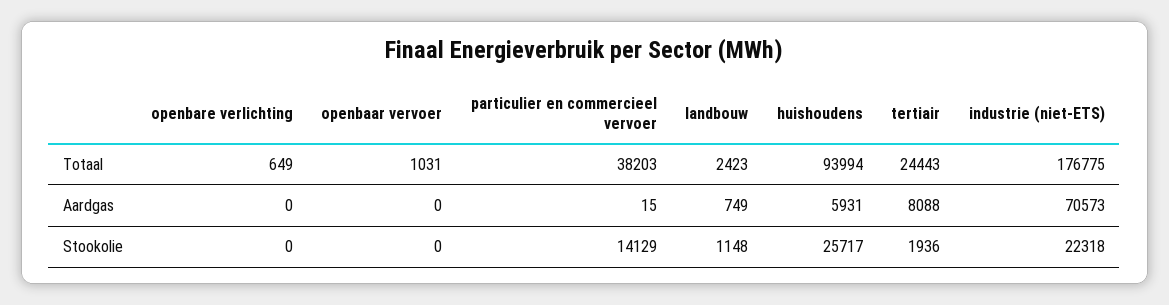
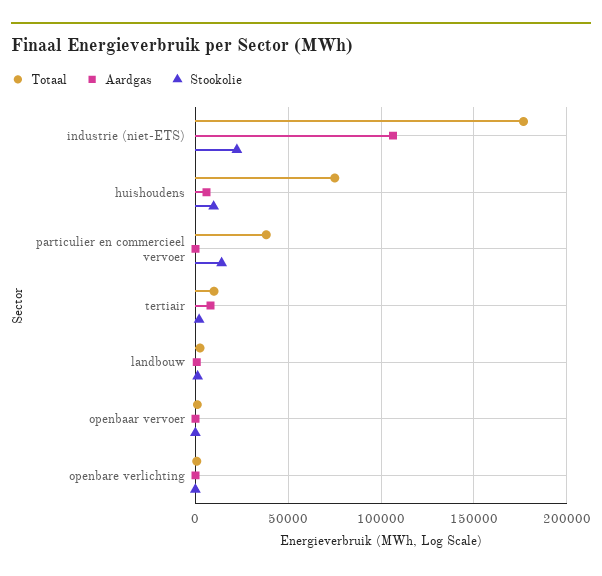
Totaal, huishoudens: 93994 -> 75000
Totaal, tertiair: 24443 -> 10000
Aardgas, industrie (niet-ETS): 70573 -> 105000
Stookolie, huishoudens: 25717 -> 10000

